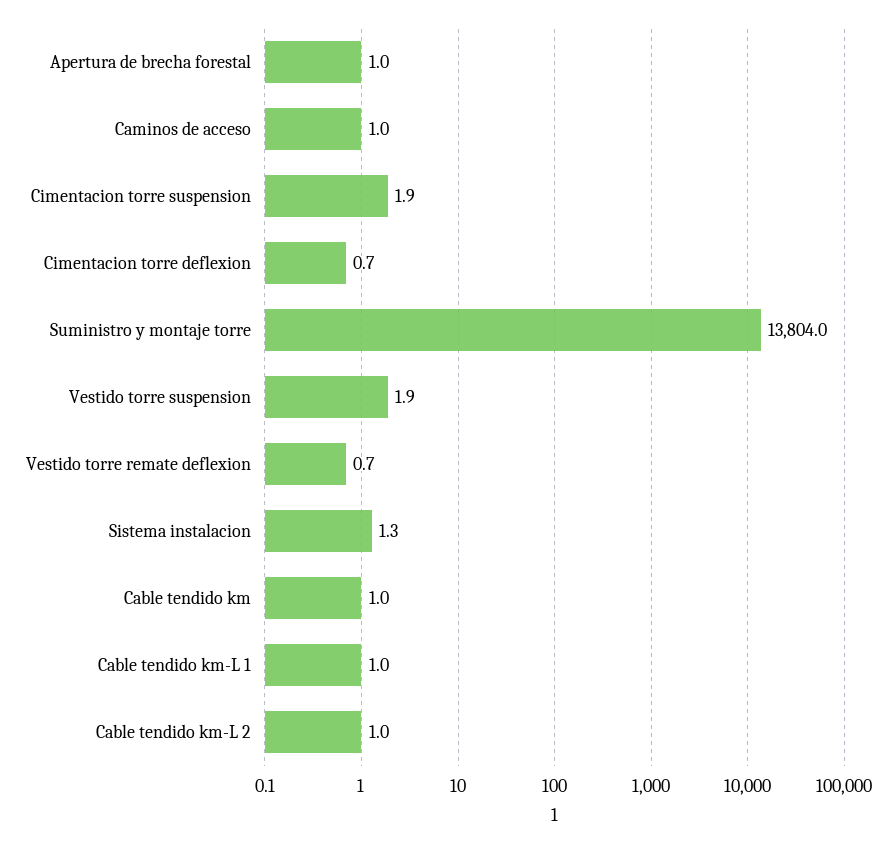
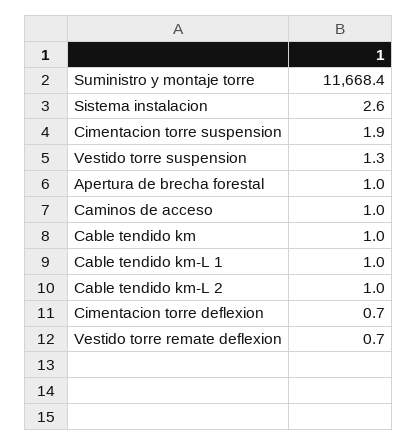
Suministro y montaje torre: 13804 -> 11668.4
Vestido torre suspension: 1.9 -> 1.3
Sistema instalacion: 1.3 -> 2.6

